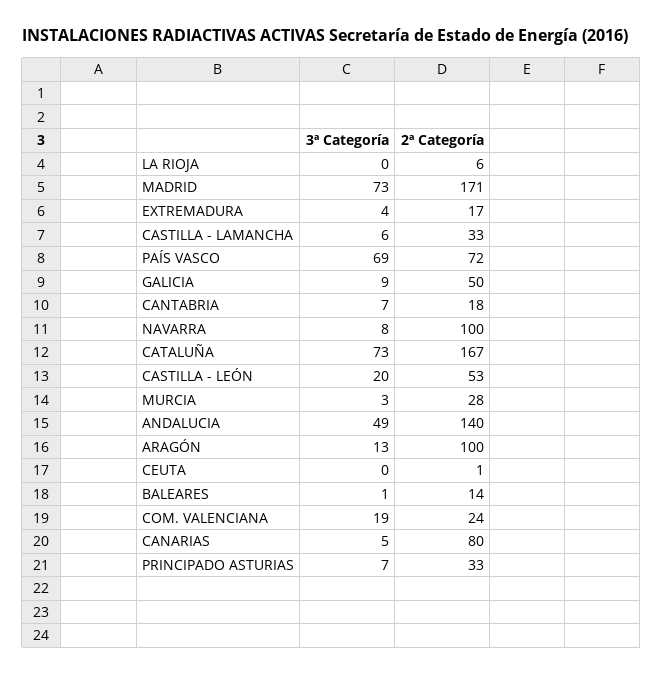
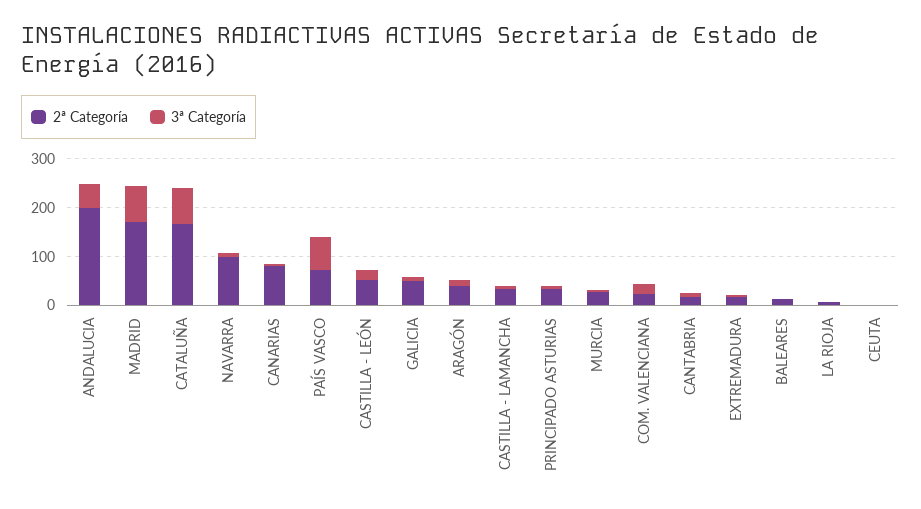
2ª Categoría, ANDALUCIA: 140 -> 200
2ª Categoría, ARAGÓN: 100 -> 40

